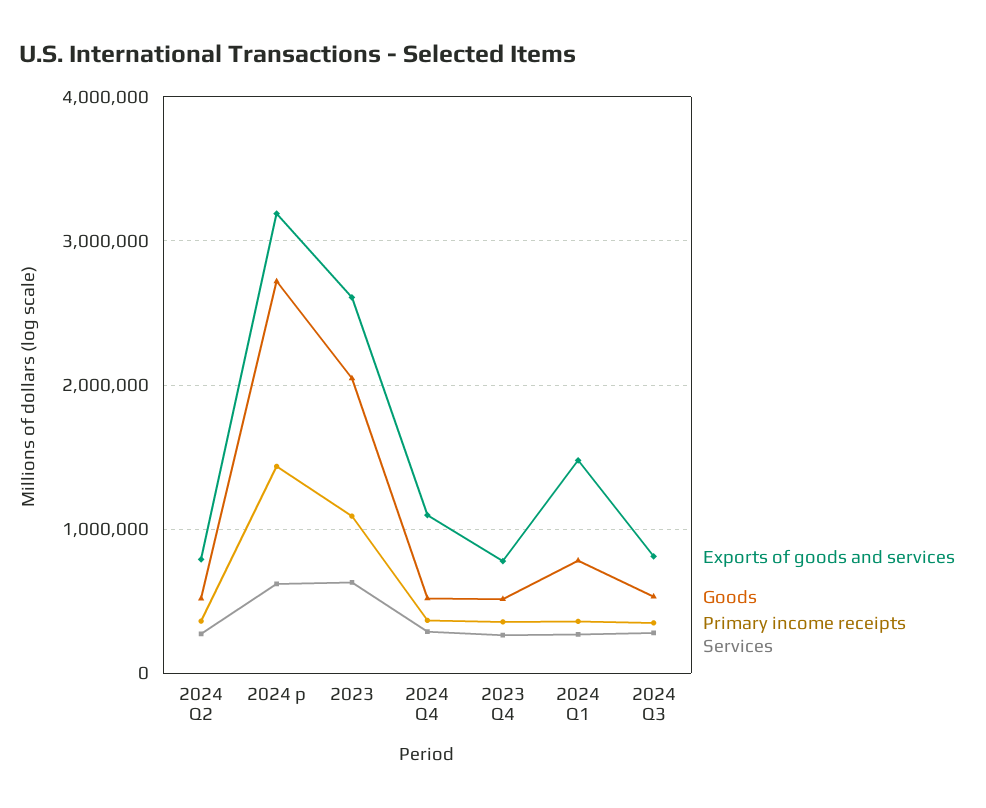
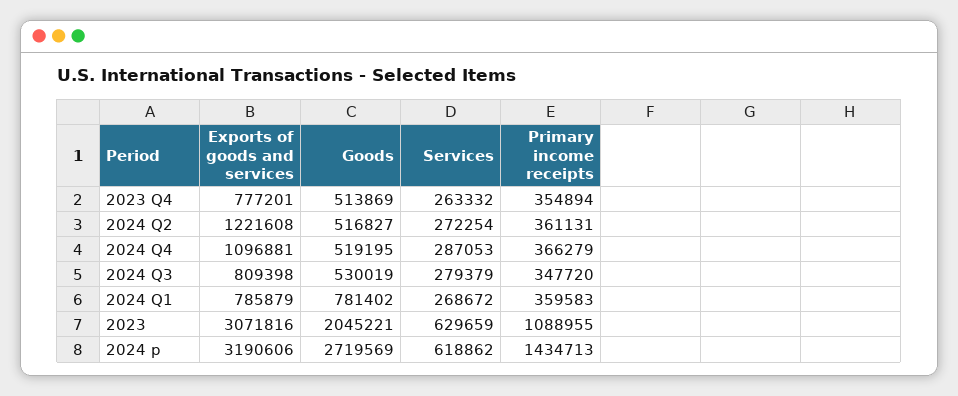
Exports of goods and services, 2024 Q2: 800000 -> 1221608
Exports of goods and services, 2023: 2600000 -> 3071816
Exports of goods and services, 2024 Q1: 1500000 -> 785879

